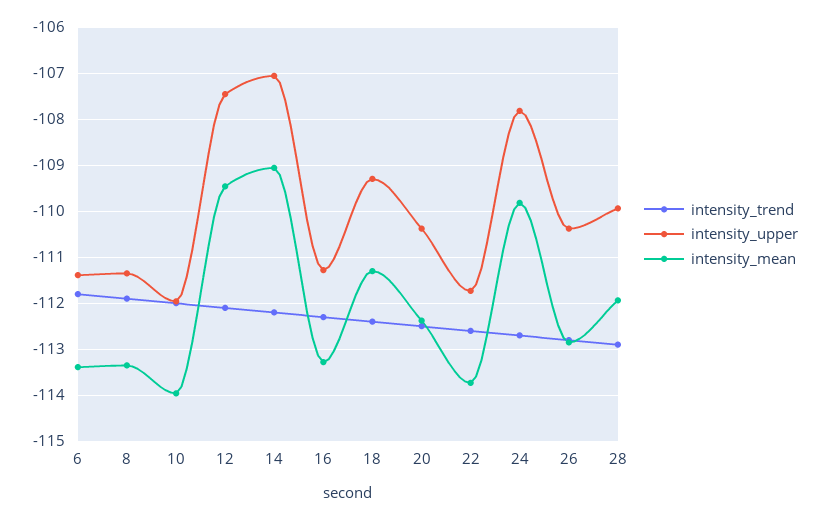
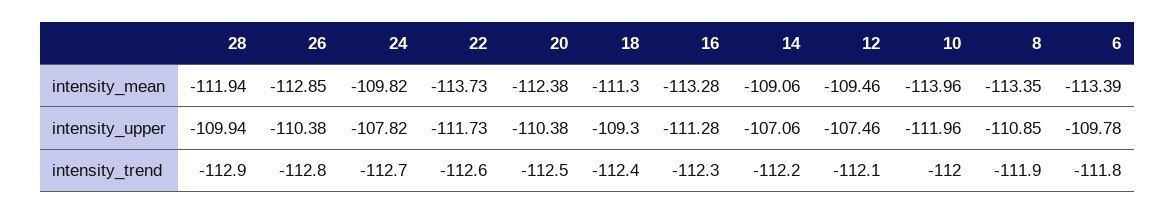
intensity_upper, 6: -111.4 -> -109.78
intensity_upper, 8: -111.4 -> -110.85

